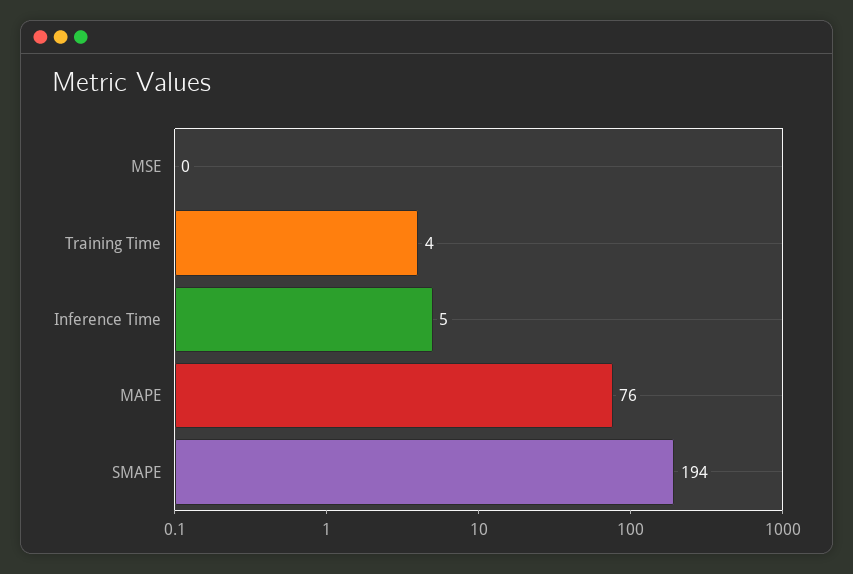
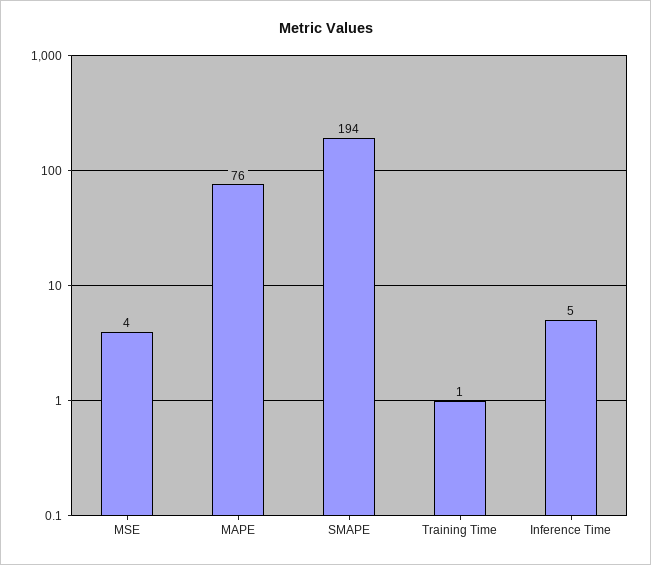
MSE: 0 -> 4
Training Time: 4 -> 1

